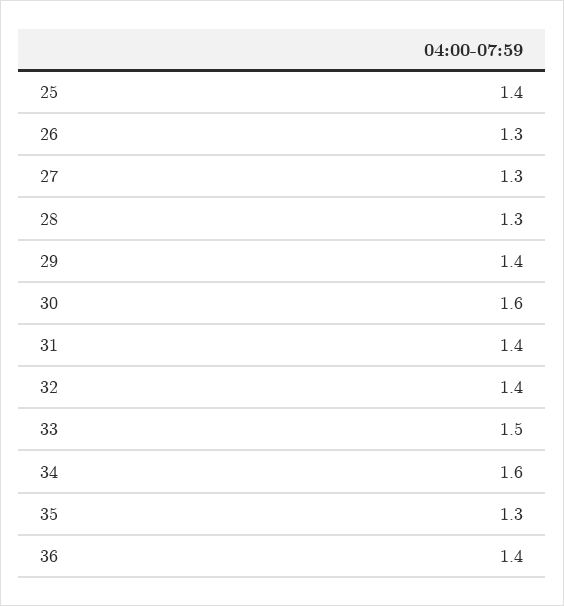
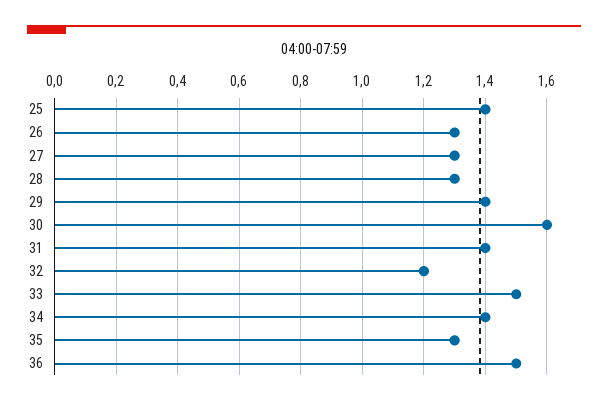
32: 1.4 -> 1.2
34: 1.6 -> 1.4
36: 1.4 -> 1.5

